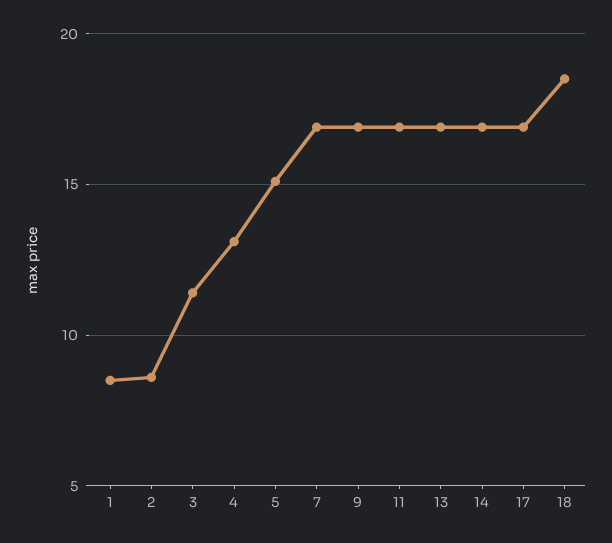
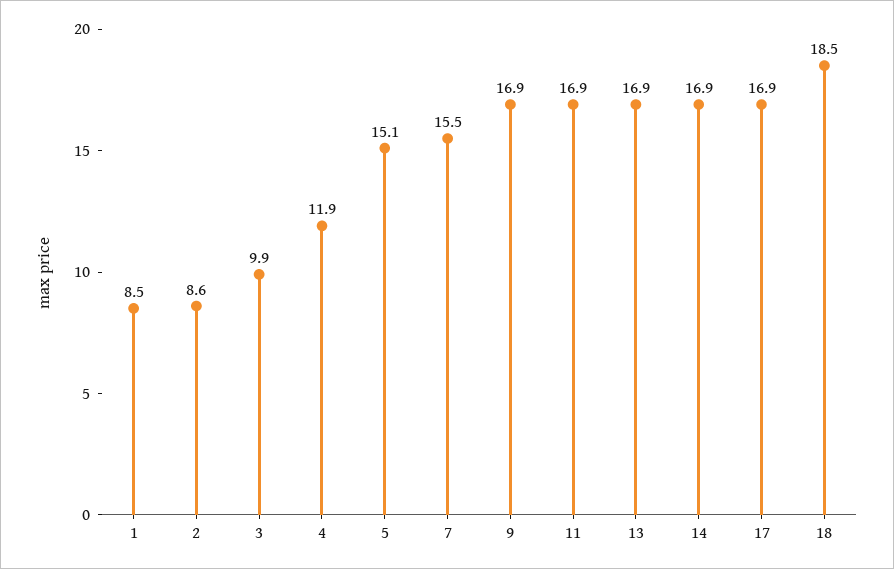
3: 11.5 -> 9.9
4: 13 -> 11.9
7: 17 -> 15.5

